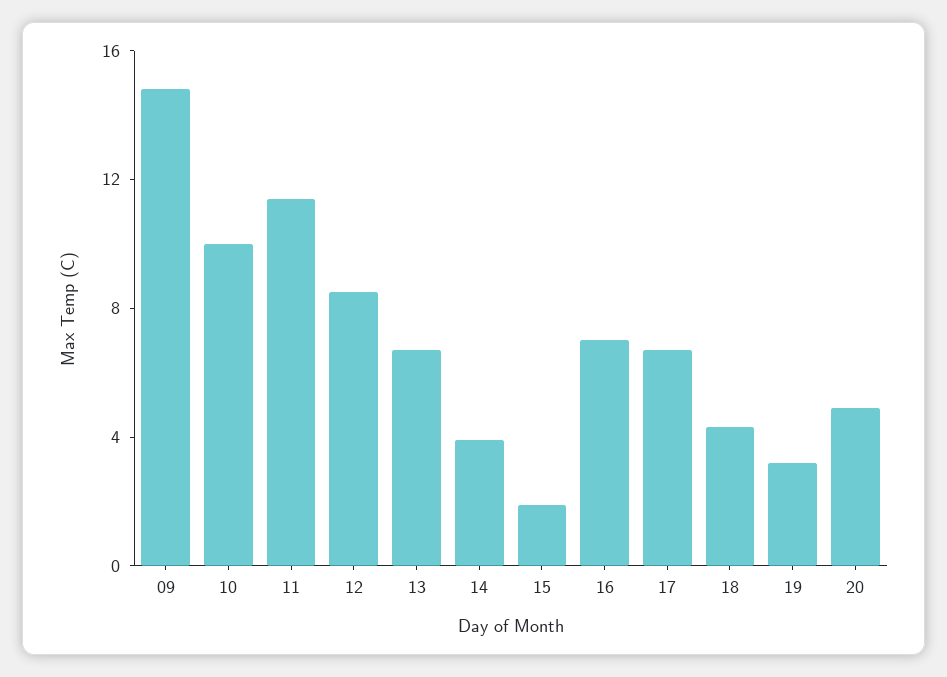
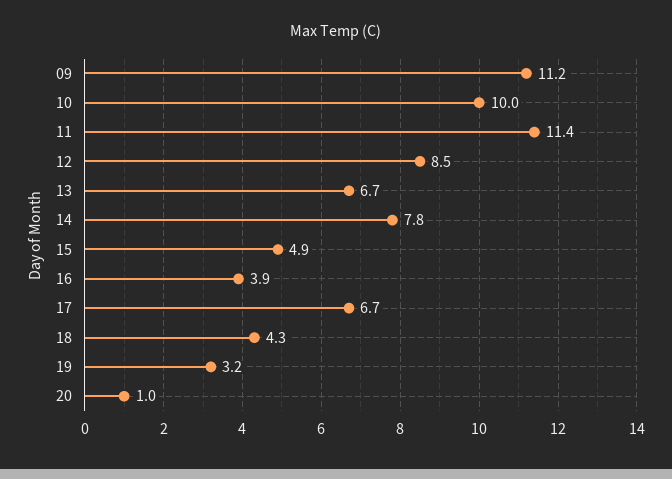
09: 15 -> 11.2
14: 4 -> 7.8
15: 2 -> 4.9
16: 7 -> 3.9
20: 5 -> 1

